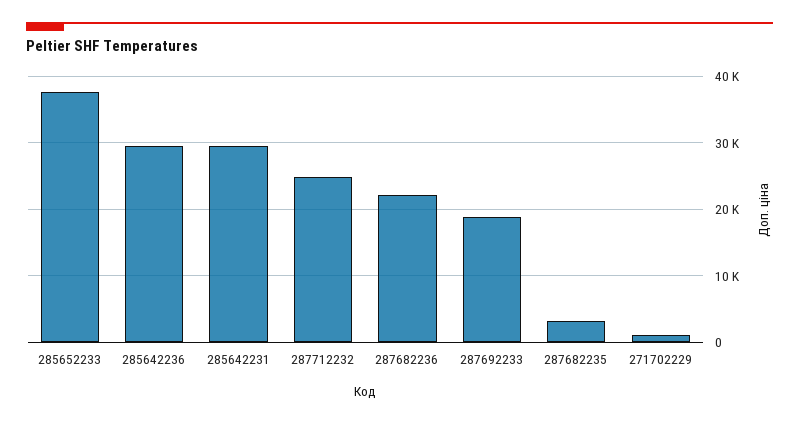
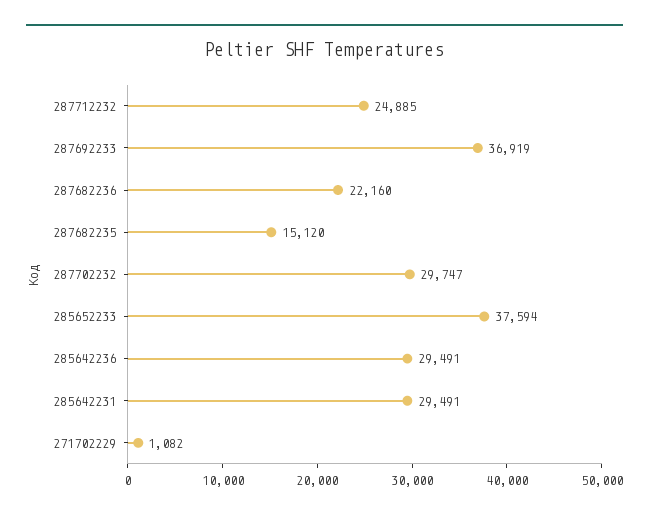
287692233: 19000 -> 36919
287682235: 3000 -> 15120
287702232: none -> 29747

